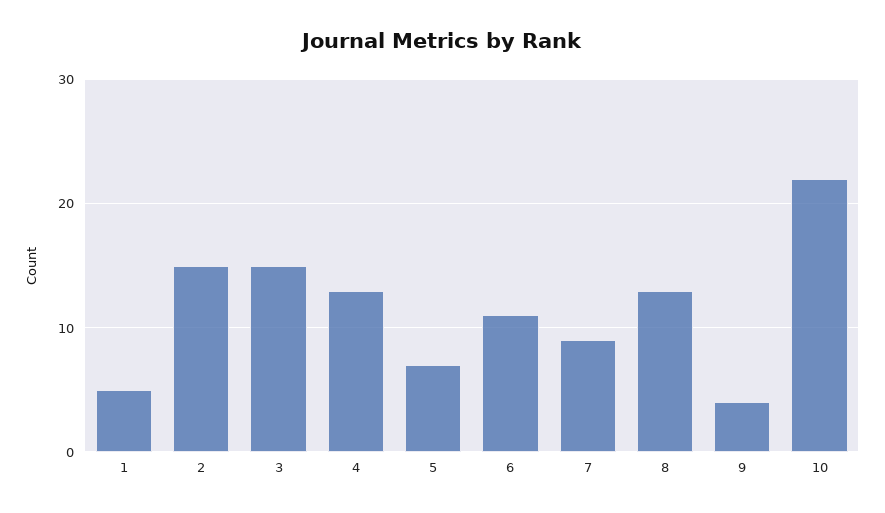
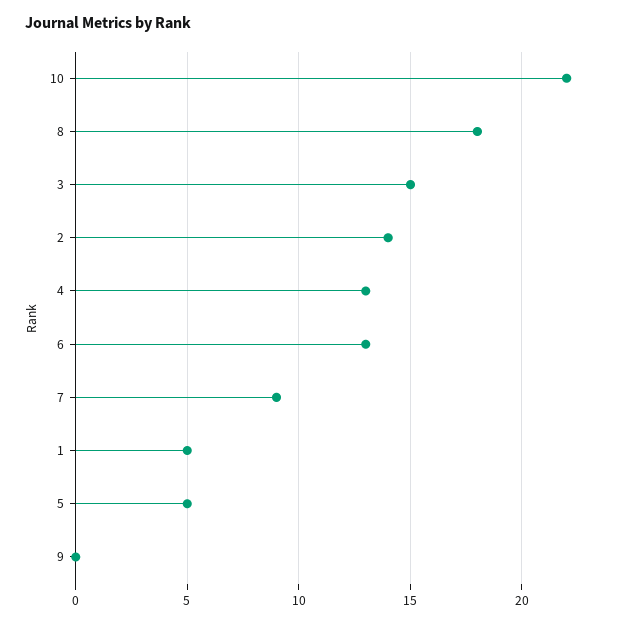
2: 15 -> 14
5: 7 -> 5
6: 11 -> 13
8: 13 -> 18
9: 4 -> 0

